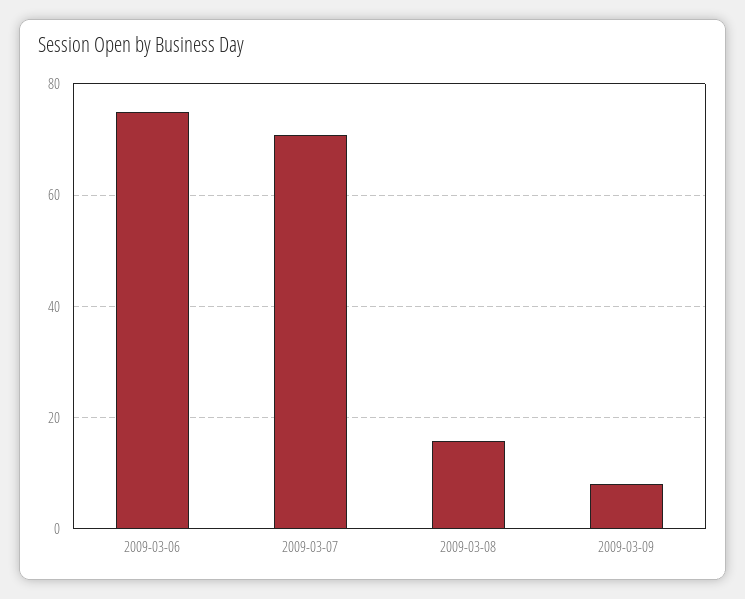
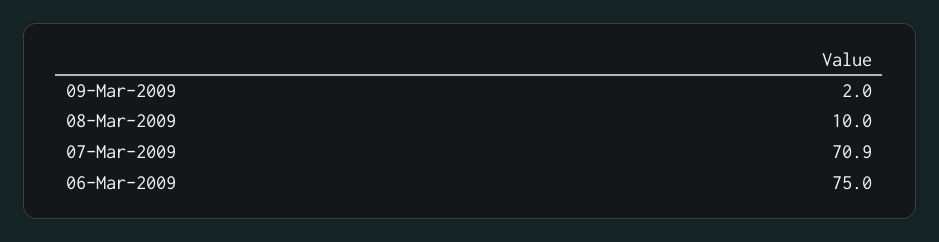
2009-03-08: 16 -> 10
2009-03-09: 8 -> 2

